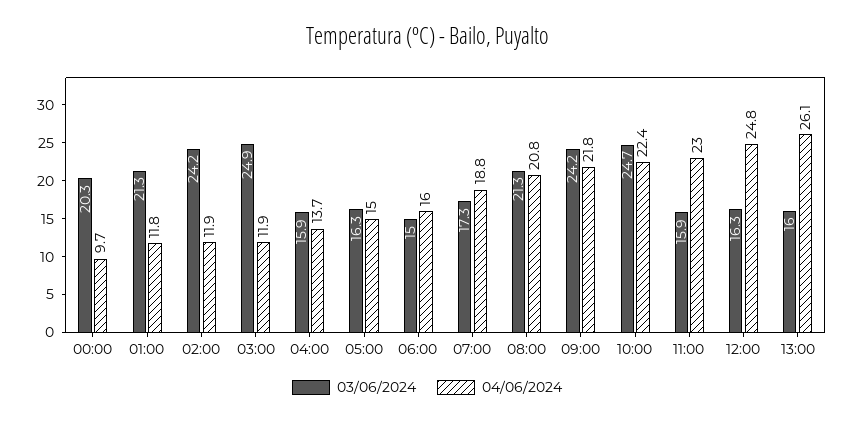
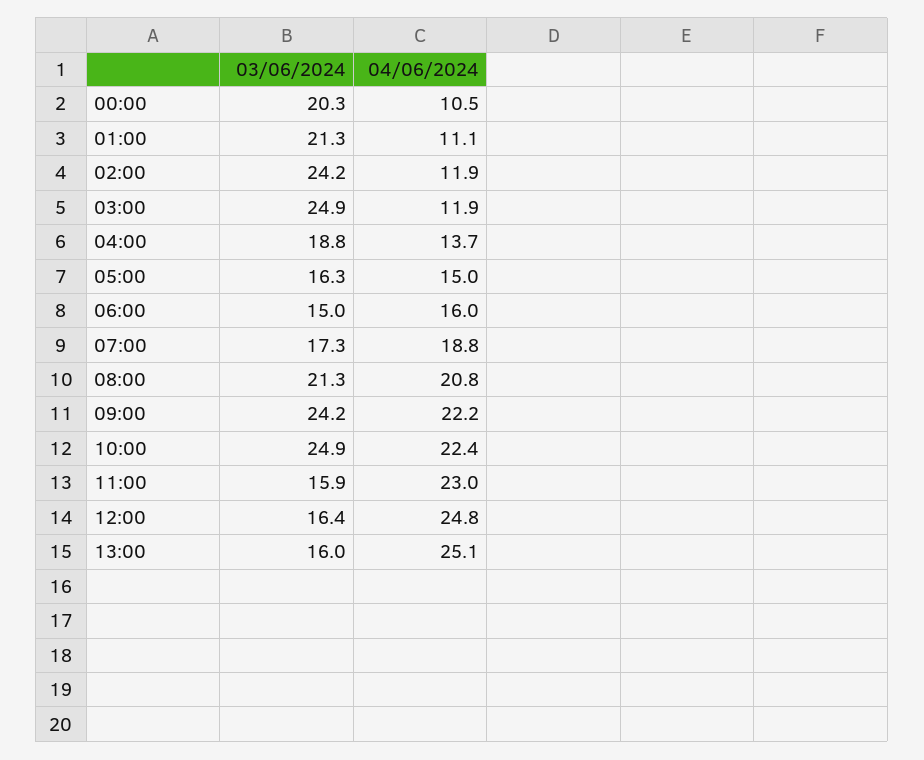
04/06/2024, 00:00: 9.7 -> 10.5
04/06/2024, 01:00: 11.8 -> 11.1
03/06/2024, 04:00: 15.9 -> 18.8
04/06/2024, 09:00: 21.8 -> 22.2
03/06/2024, 10:00: 24.7 -> 24.9
03/06/2024, 12:00: 16.3 -> 16.4
04/06/2024, 13:00: 26.1 -> 25.1

